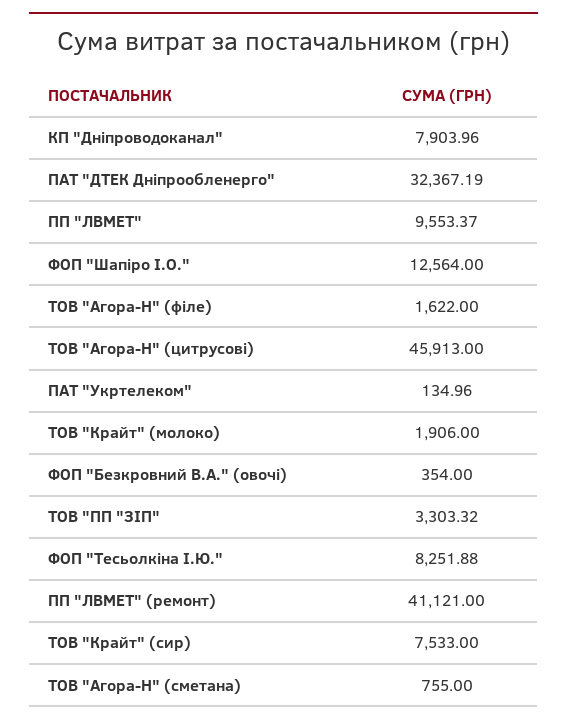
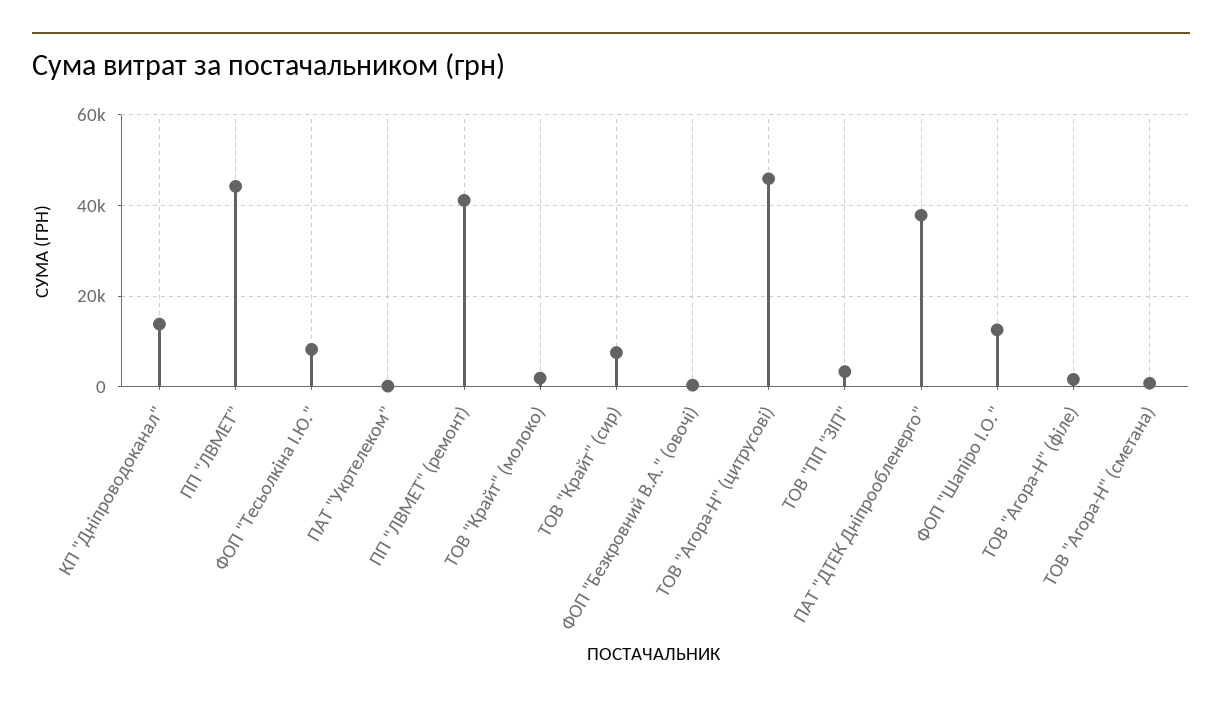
КП "Дніпроводоканал": 7903.96 -> 14000
ПАТ "ДТЕК Дніпрообленерго": 32367.19 -> 38000
ПП "ЛВМЕТ": 9553.37 -> 44000

